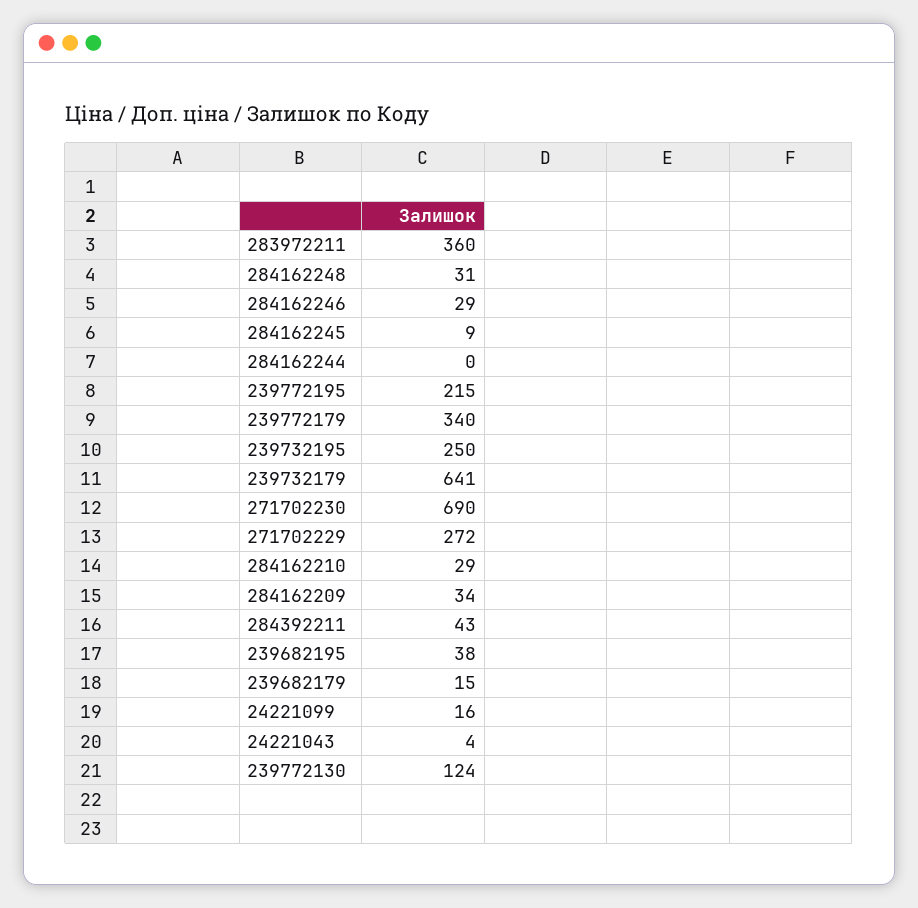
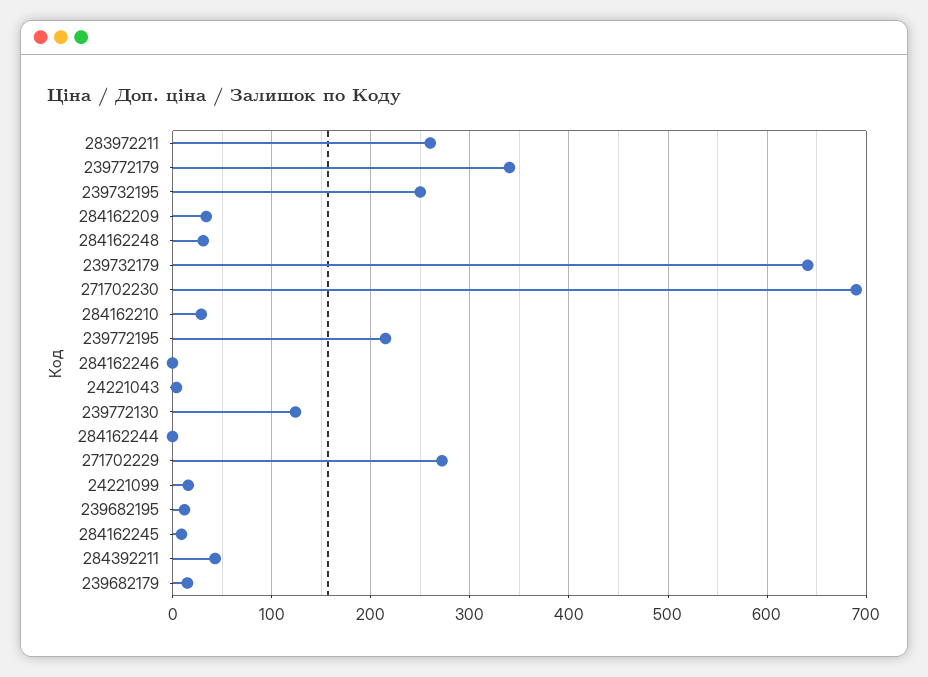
283972211: 360 -> 260
284162246: 29 -> 0
239682195: 38 -> 10

